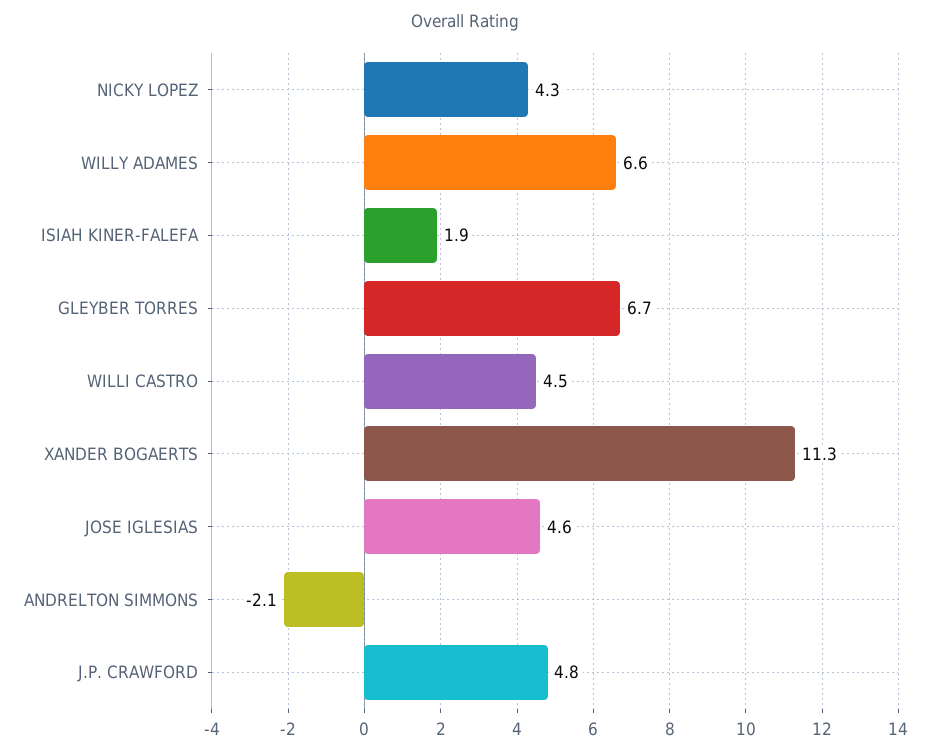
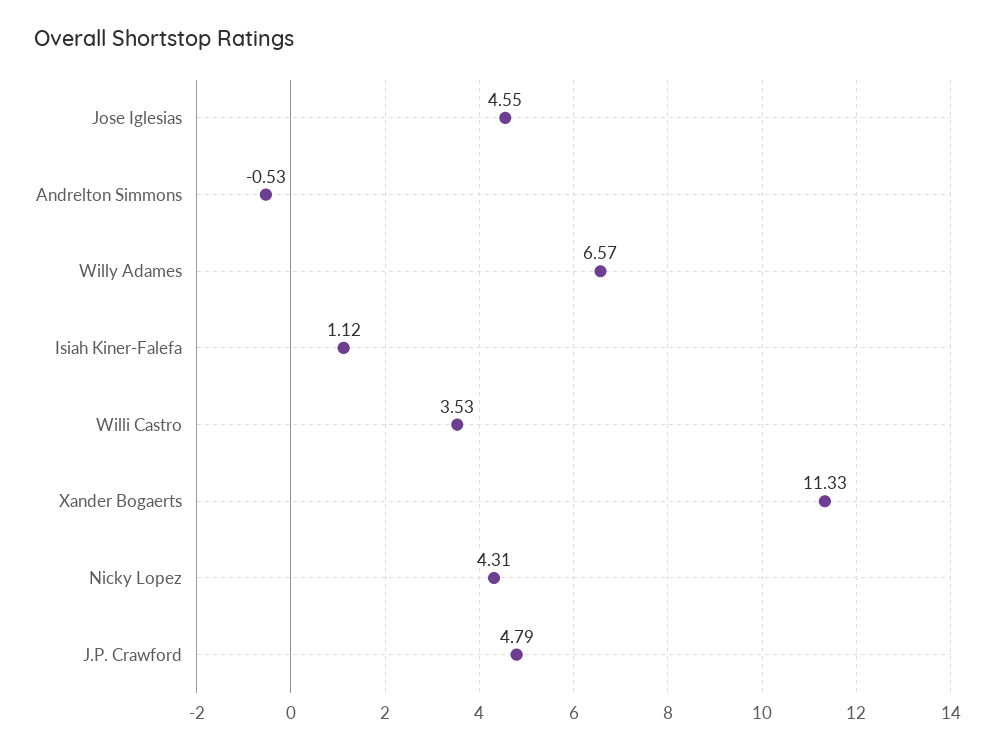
ISIAH KINER-FALEFA: 1.9 -> 1.12
GLEYBER TORRES: 6.7 -> none
WILLI CASTRO: 4.5 -> 3.53
ANDRELTON SIMMONS: -2.1 -> -0.53

